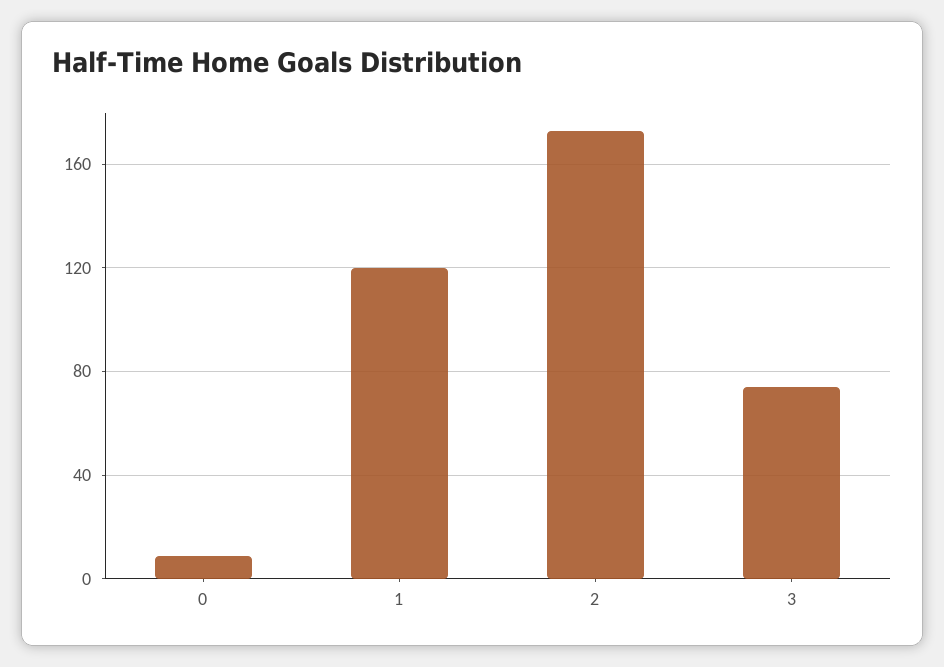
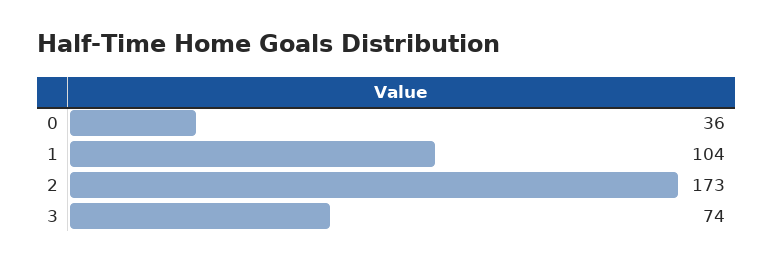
0: 10 -> 36
1: 120 -> 104

